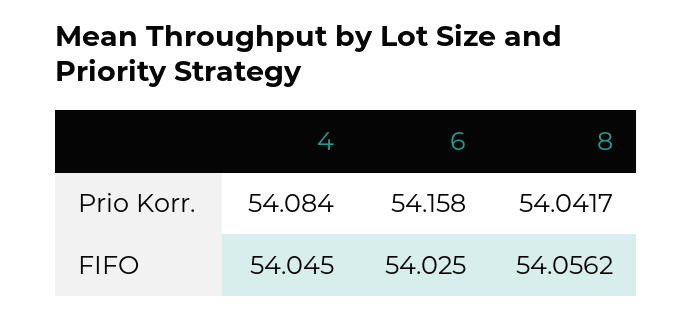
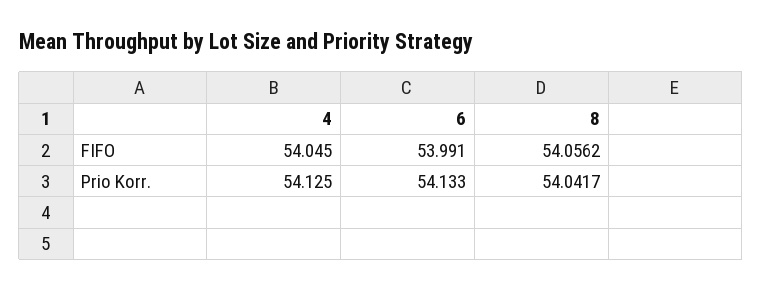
4, Prio Korr.: 54.084 -> 54.125
6, Prio Korr.: 54.158 -> 54.133
6, FIFO: 54.025 -> 53.991

